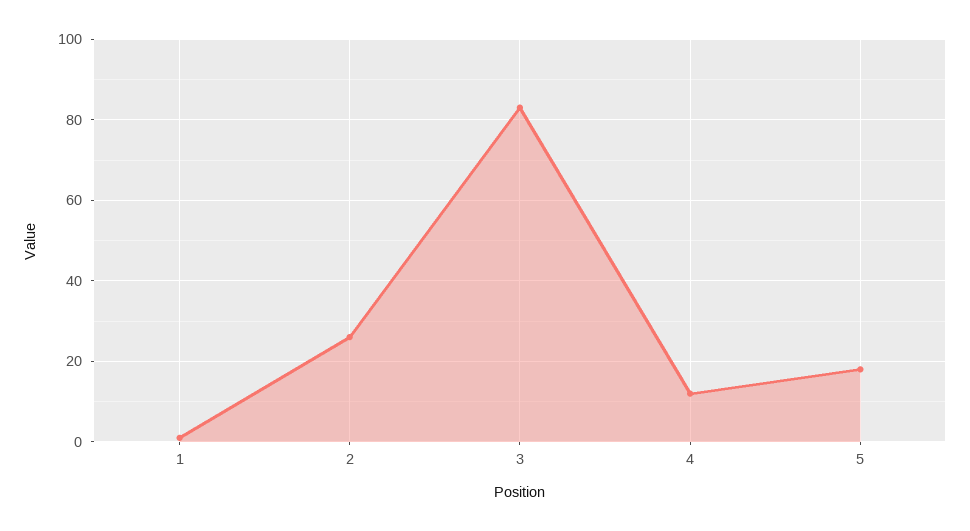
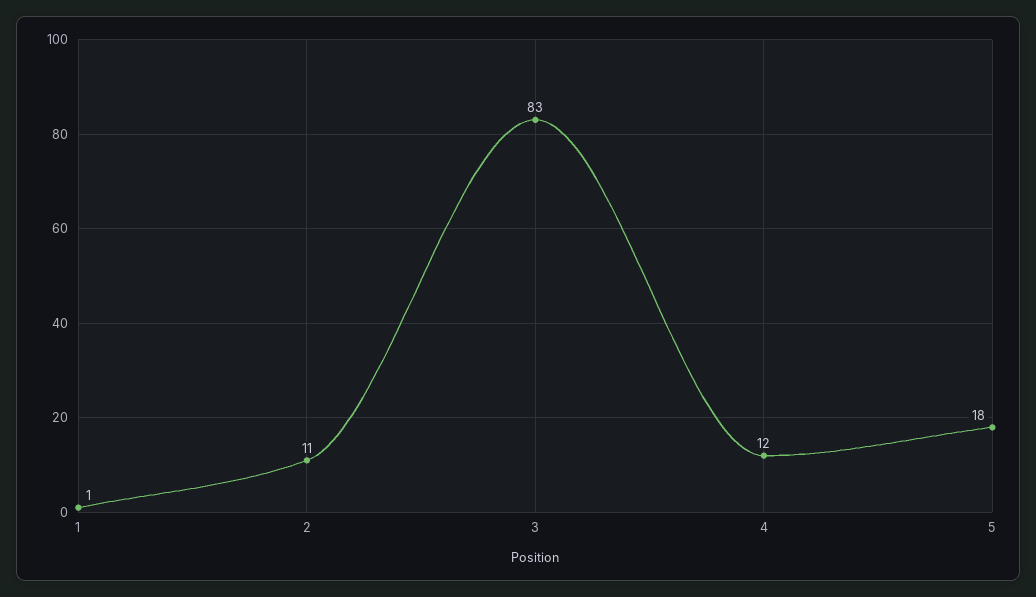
2: 25 -> 11

